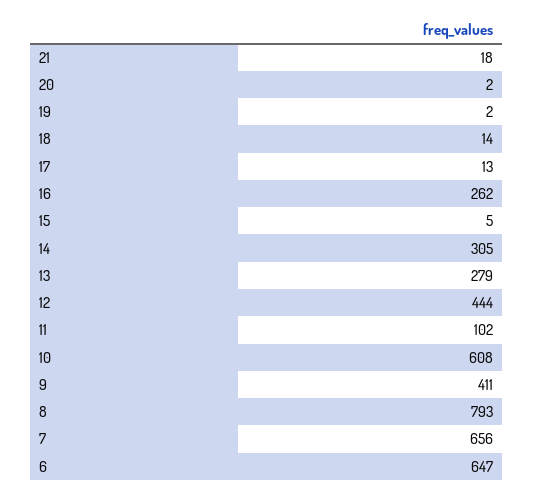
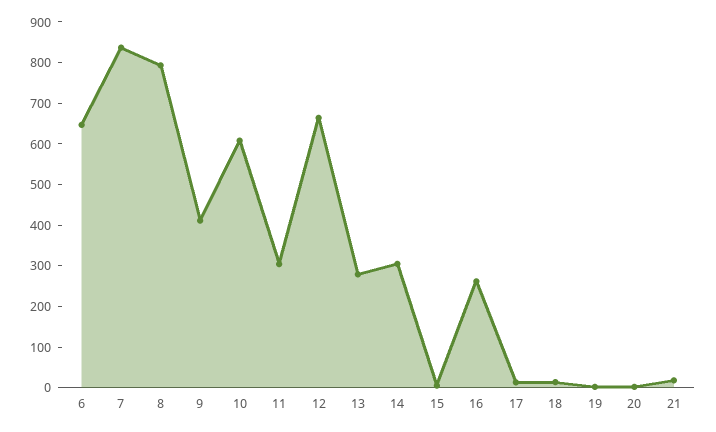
12: 444 -> 660
11: 102 -> 300
7: 656 -> 840

